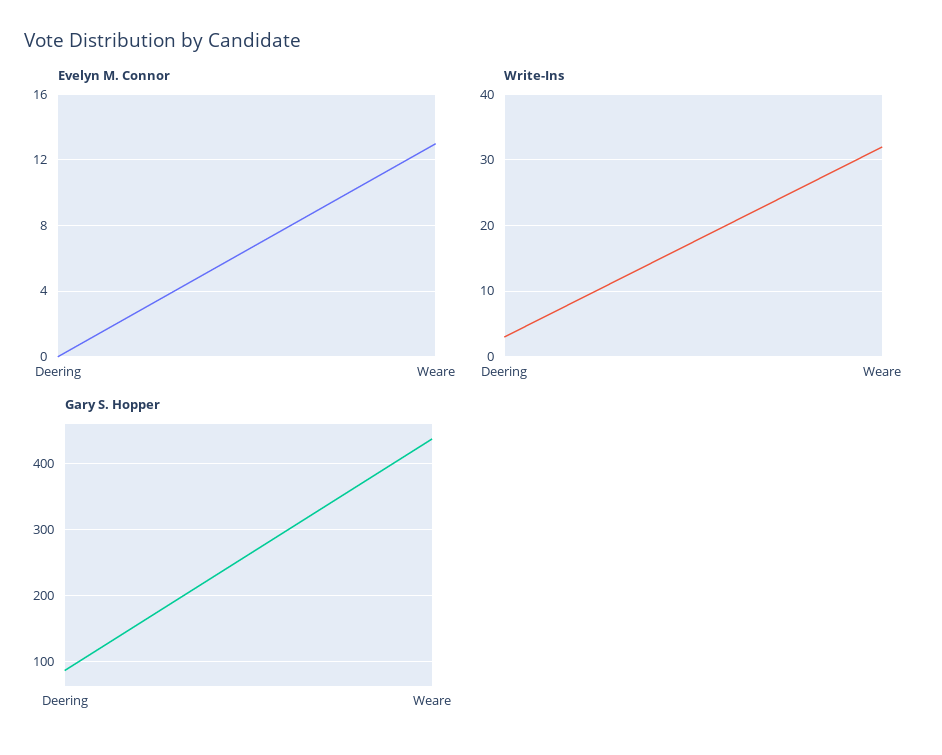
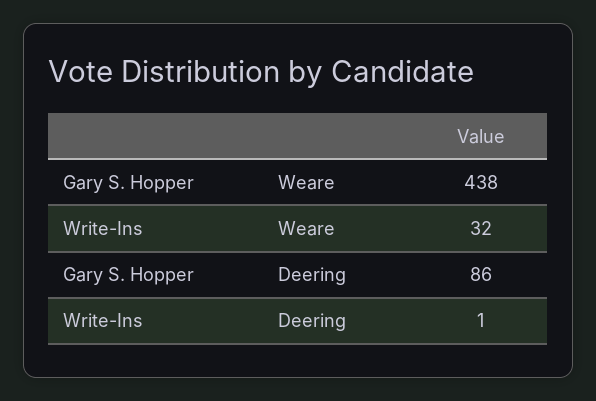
Evelyn M. Connor, Deering: 0 -> none
Evelyn M. Connor, Weare: 13 -> none
Write-Ins, Deering: 3 -> 1

